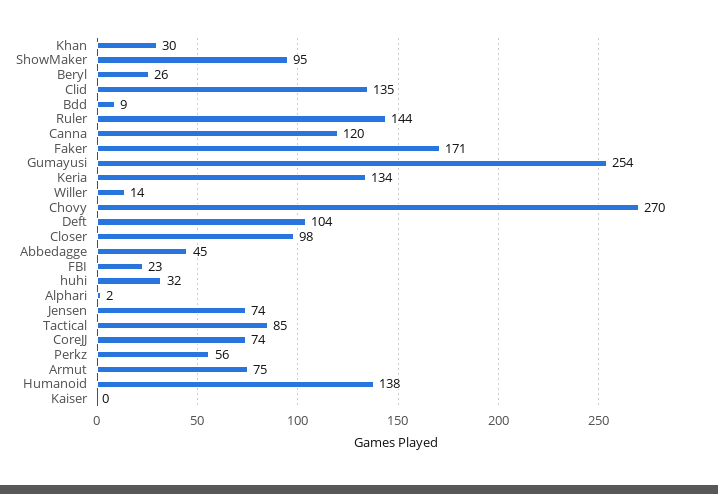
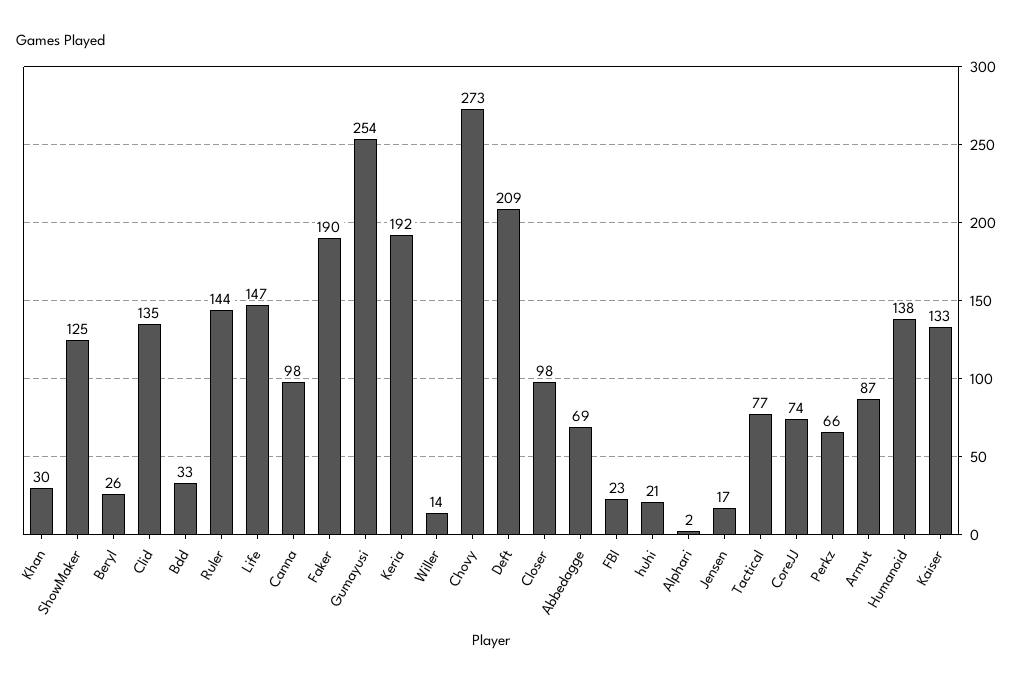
ShowMaker: 95 -> 125
Bdd: 9 -> 33
Canna: 120 -> 98
Faker: 171 -> 190
Keria: 134 -> 192
Chovy: 270 -> 273
Deft: 104 -> 209
Abbedagge: 45 -> 69
huhi: 32 -> 21
Jensen: 74 -> 17
Tactical: 85 -> 77
Perkz: 56 -> 66
Armut: 75 -> 87
Kaiser: 0 -> 133
Life: none -> 147

